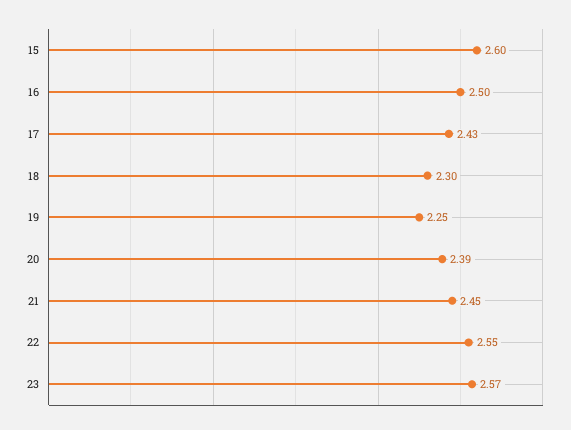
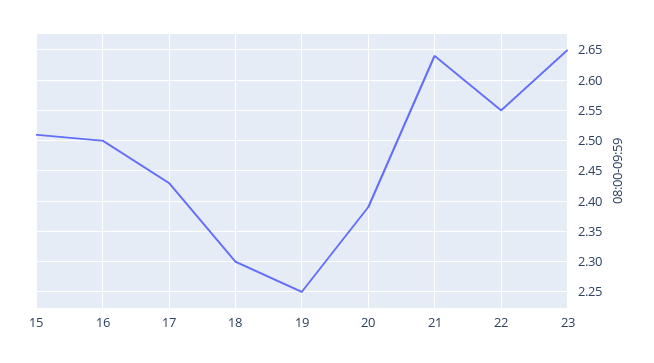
15: 2.6 -> 2.51
21: 2.45 -> 2.64
23: 2.57 -> 2.65

